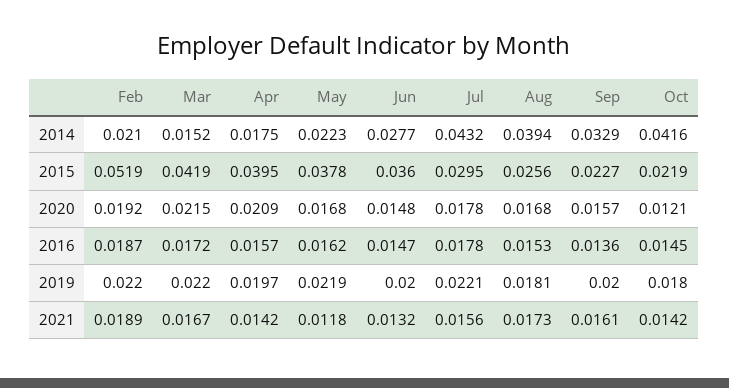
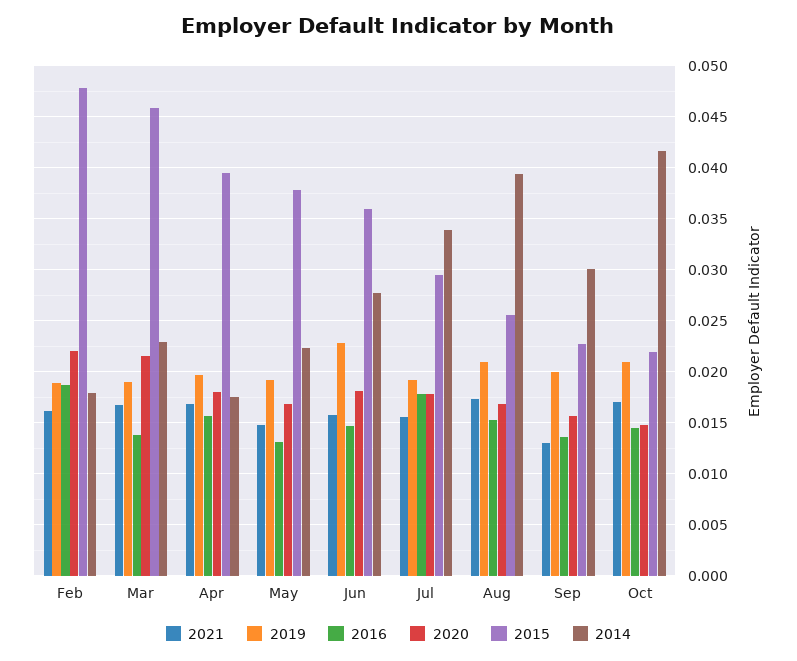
2014, Feb: 0.021 -> 0.018
2014, Mar: 0.0152 -> 0.023
2014, Jul: 0.0432 -> 0.034
2014, Sep: 0.0329 -> 0.03
2015, Feb: 0.0519 -> 0.048
2015, Mar: 0.0419 -> 0.046
2020, Feb: 0.0192 -> 0.022
2020, Apr: 0.0209 -> 0.018
2020, Jun: 0.0148 -> 0.018
2020, Oct: 0.0121 -> 0.015
2016, Mar: 0.0172 -> 0.014
2016, May: 0.0162 -> 0.013
2019, Feb: 0.022 -> 0.019
2019, Mar: 0.022 -> 0.019
2019, May: 0.0219 -> 0.019
2019, Jun: 0.02 -> 0.023
2019, Jul: 0.0221 -> 0.019
2019, Aug: 0.0181 -> 0.021
2019, Oct: 0.018 -> 0.021
2021, Feb: 0.0189 -> 0.016
2021, Apr: 0.0142 -> 0.017
2021, May: 0.0118 -> 0.015
2021, Jun: 0.0132 -> 0.016
2021, Sep: 0.0161 -> 0.013
2021, Oct: 0.0142 -> 0.017

